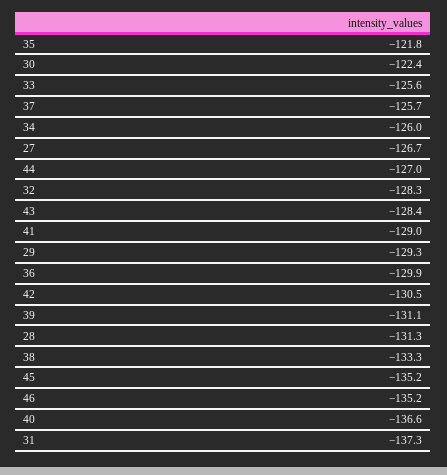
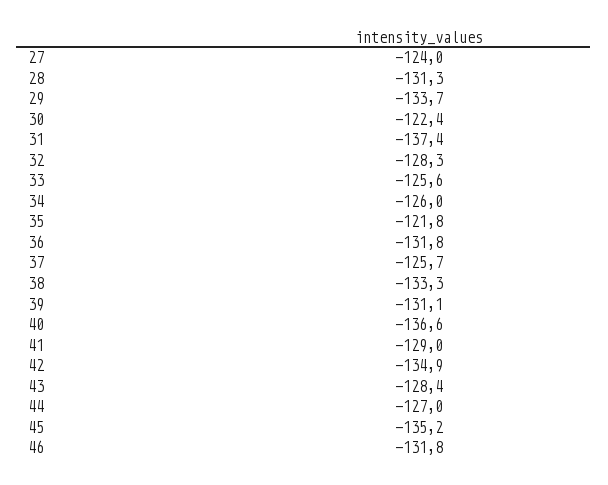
27: -126.7 -> -124
29: -129.3 -> -133.7
36: -129.9 -> -131.8
42: -130.5 -> -134.9
46: -135.2 -> -131.8
31: -137.3 -> -137.4

